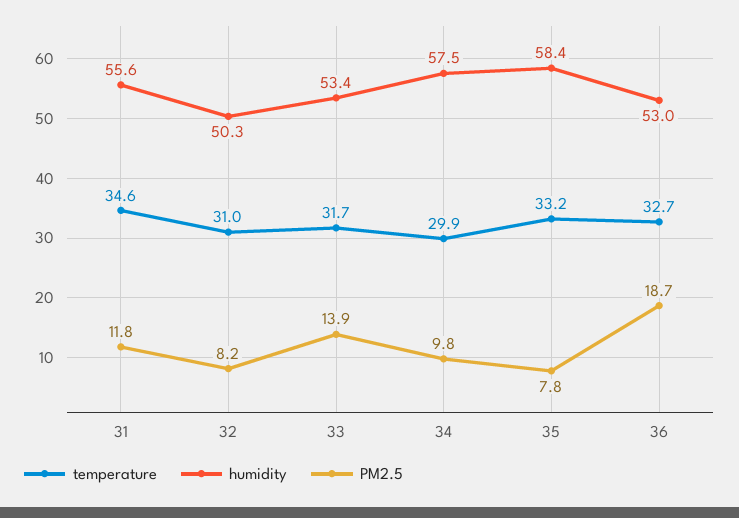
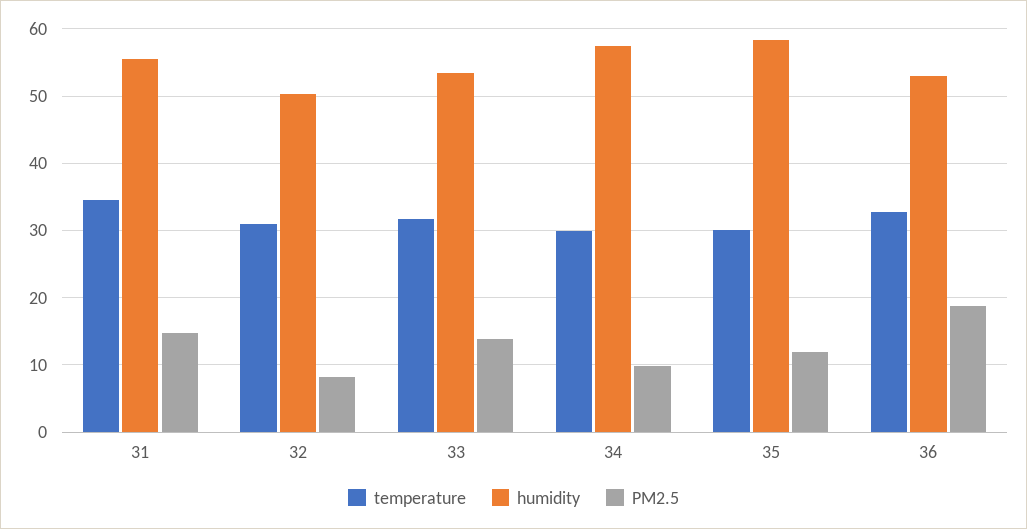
PM2.5, 31: 11.8 -> 15
temperature, 35: 33.2 -> 30
PM2.5, 35: 7.8 -> 12

